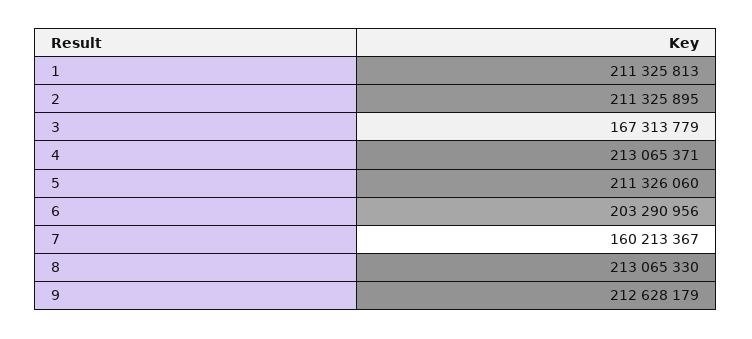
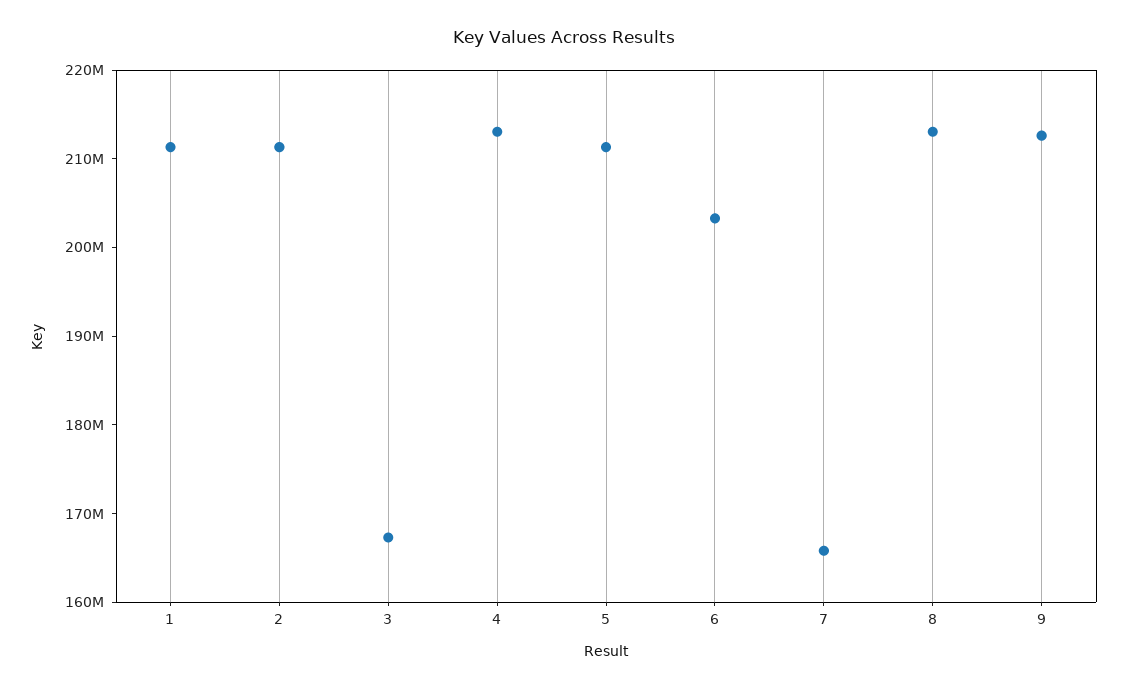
7: 160213367 -> 166000000

